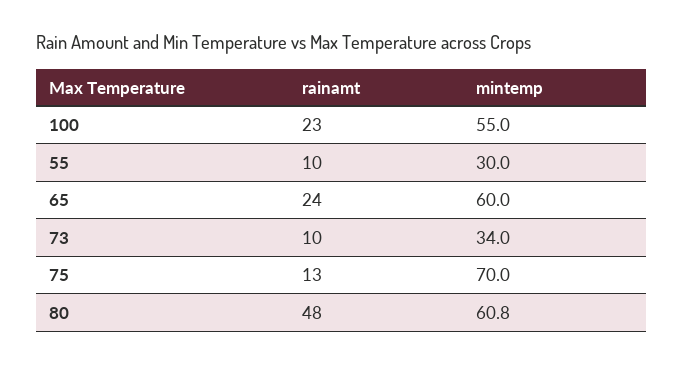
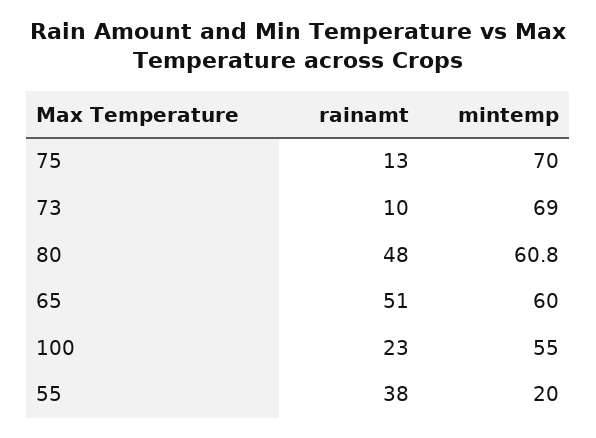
rainamt, 55: 10 -> 38
mintemp, 55: 30 -> 20
rainamt, 65: 24 -> 51
mintemp, 73: 34 -> 69

